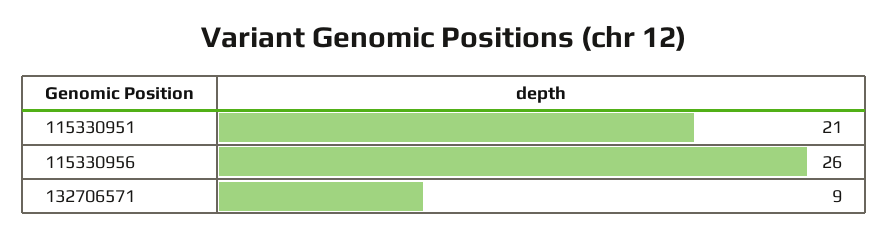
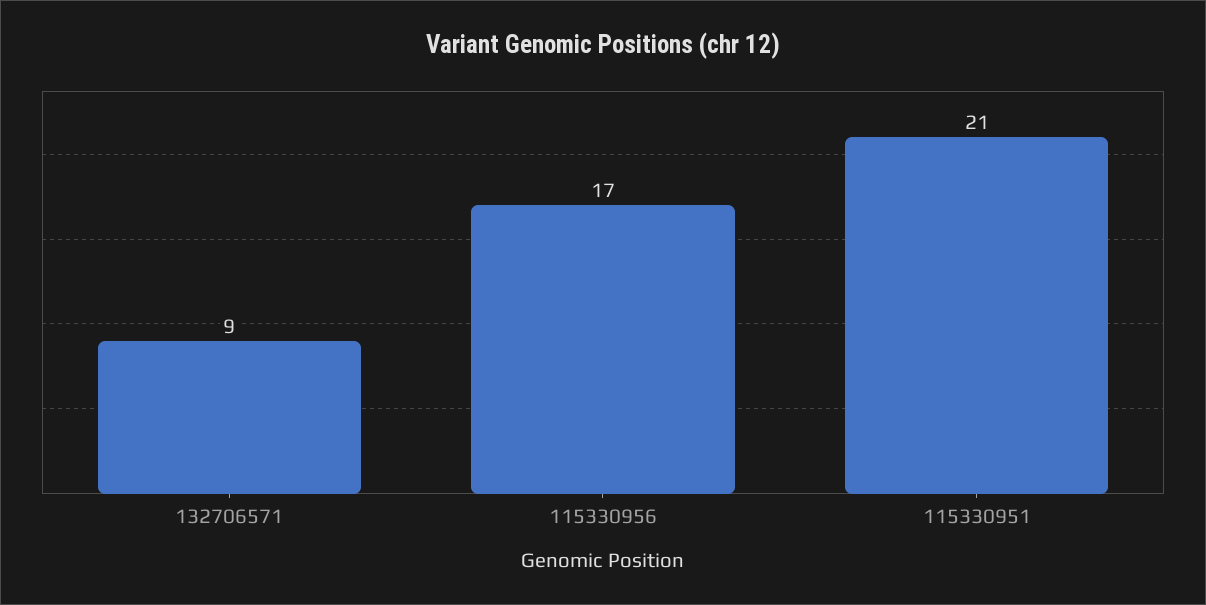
115330956: 26 -> 17

